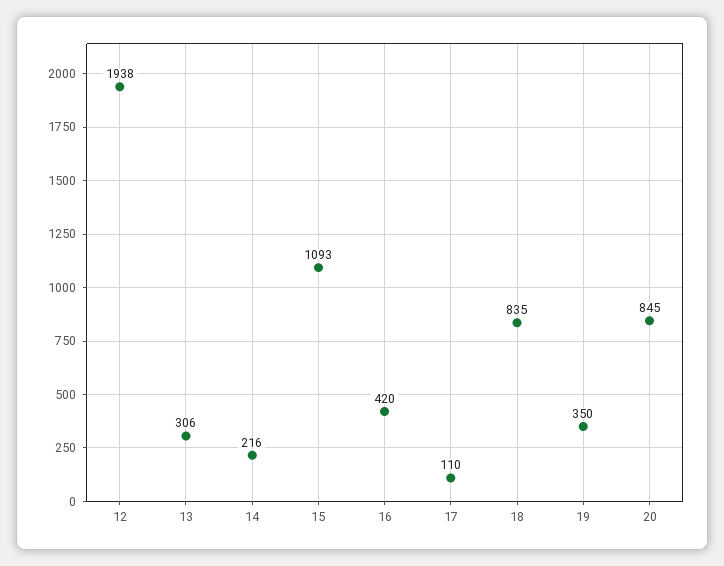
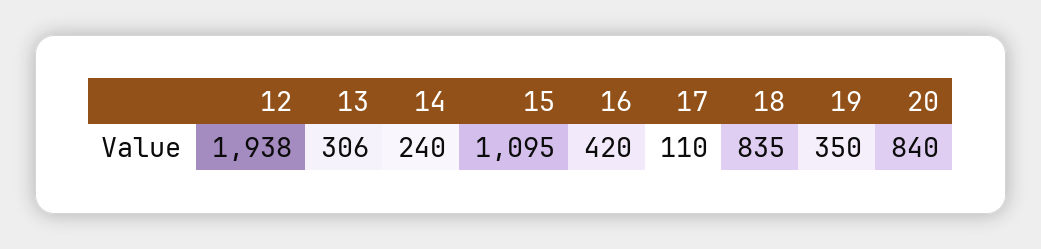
14: 216 -> 240
15: 1093 -> 1095
20: 845 -> 840

